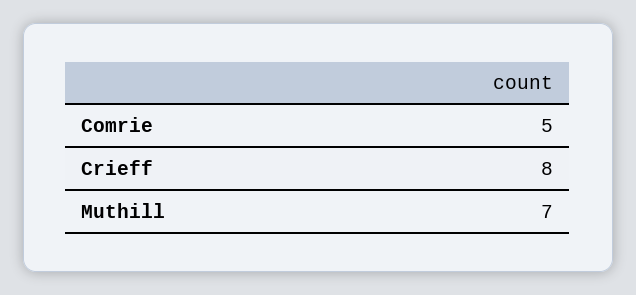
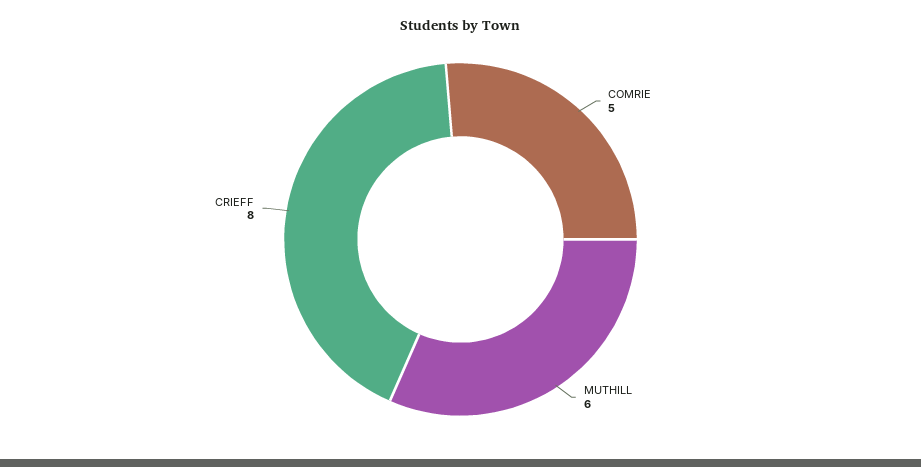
Muthill: 7 -> 6

